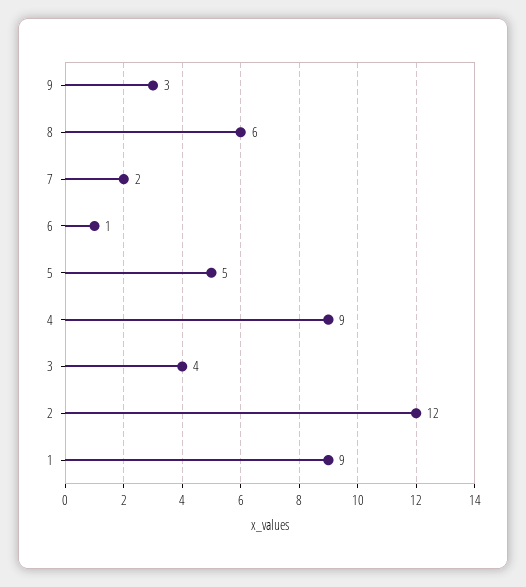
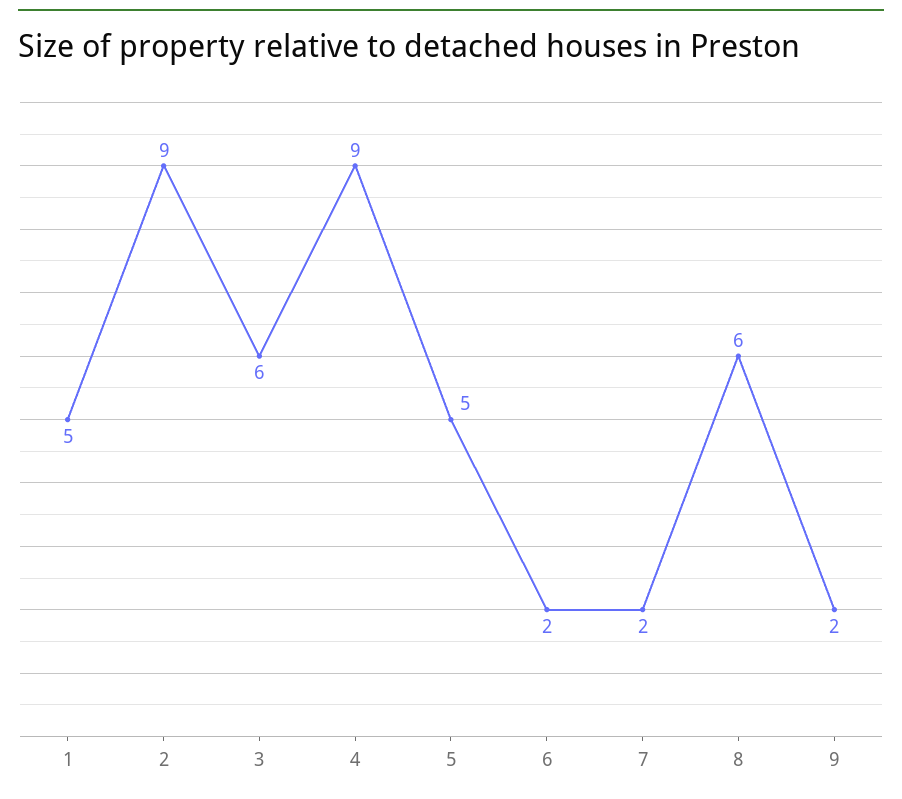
9: 3 -> 2
6: 1 -> 2
3: 4 -> 6
2: 12 -> 9
1: 9 -> 5

